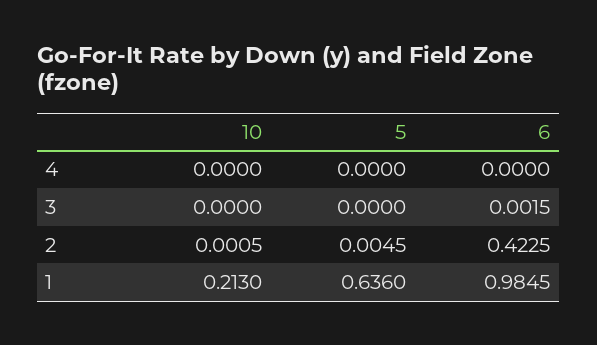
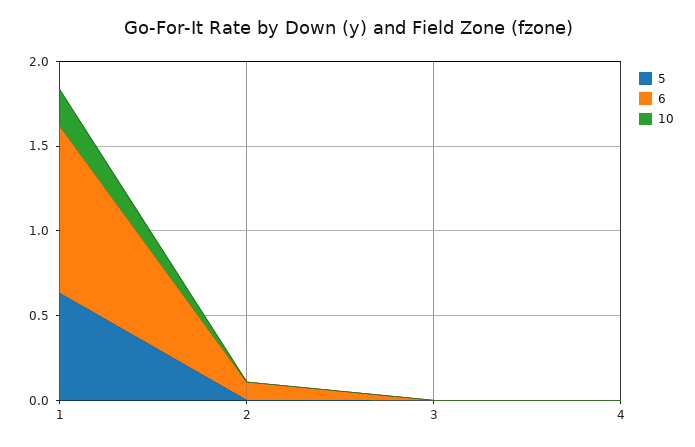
6, 2: 0.4225 -> 0.1

